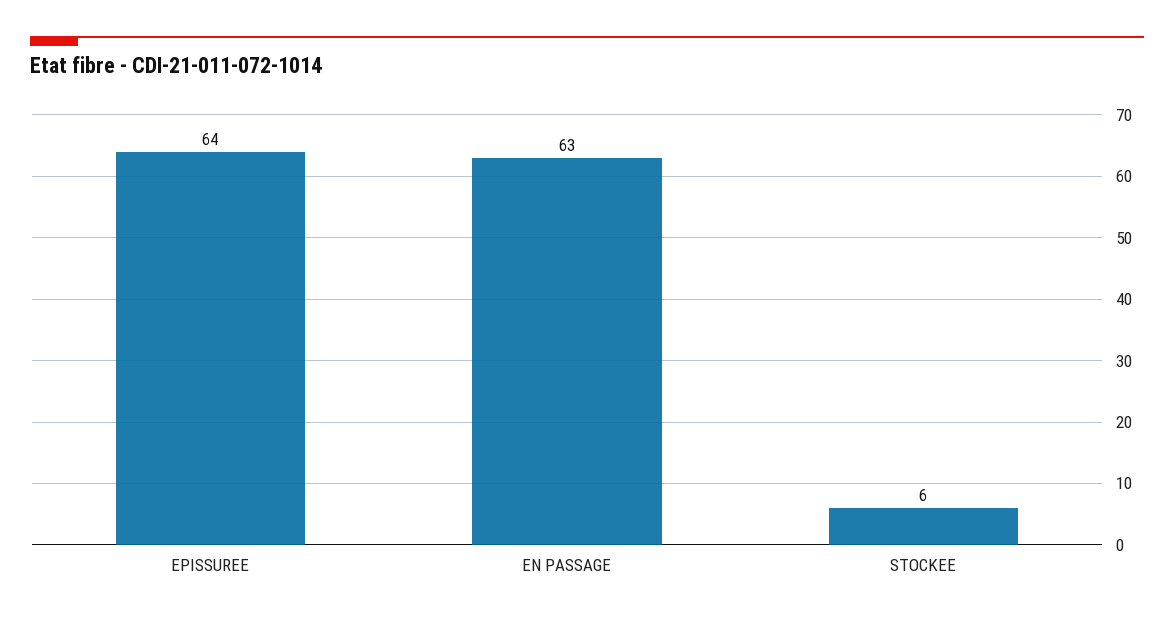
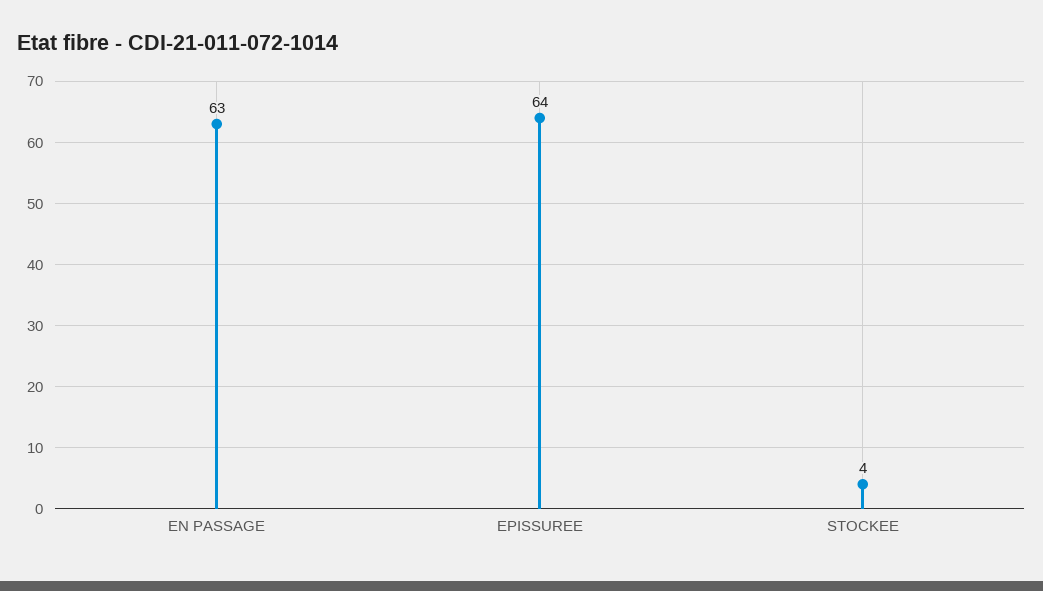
STOCKEE: 6 -> 4

